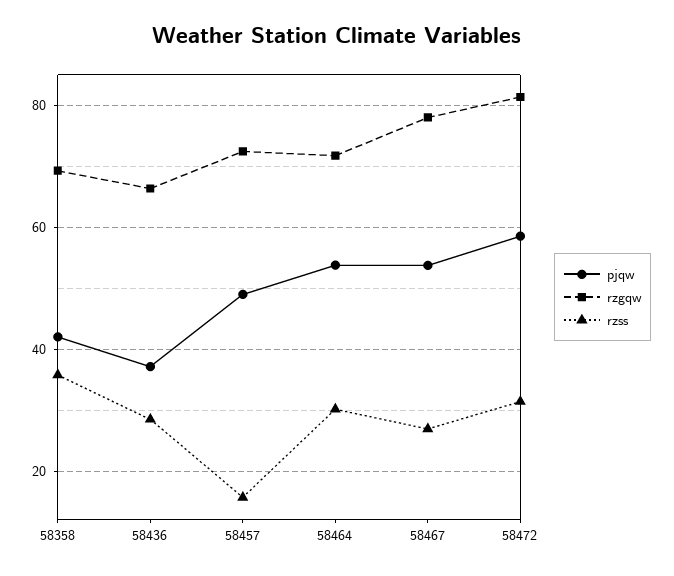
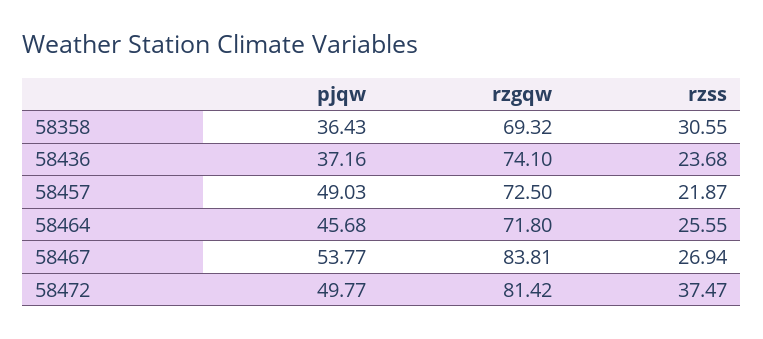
pjqw, 58358: 42 -> 36.43
rzss, 58358: 36 -> 30.55
rzgqw, 58436: 66 -> 74.1
rzss, 58436: 28 -> 23.68
rzss, 58457: 16 -> 21.87
pjqw, 58464: 54 -> 45.68
rzss, 58464: 30 -> 25.55
rzgqw, 58467: 78 -> 83.81
pjqw, 58472: 58 -> 49.77
rzss, 58472: 32 -> 37.47

